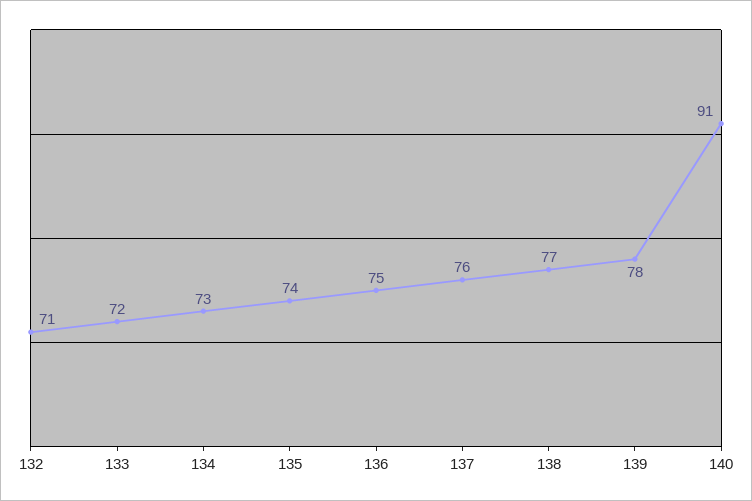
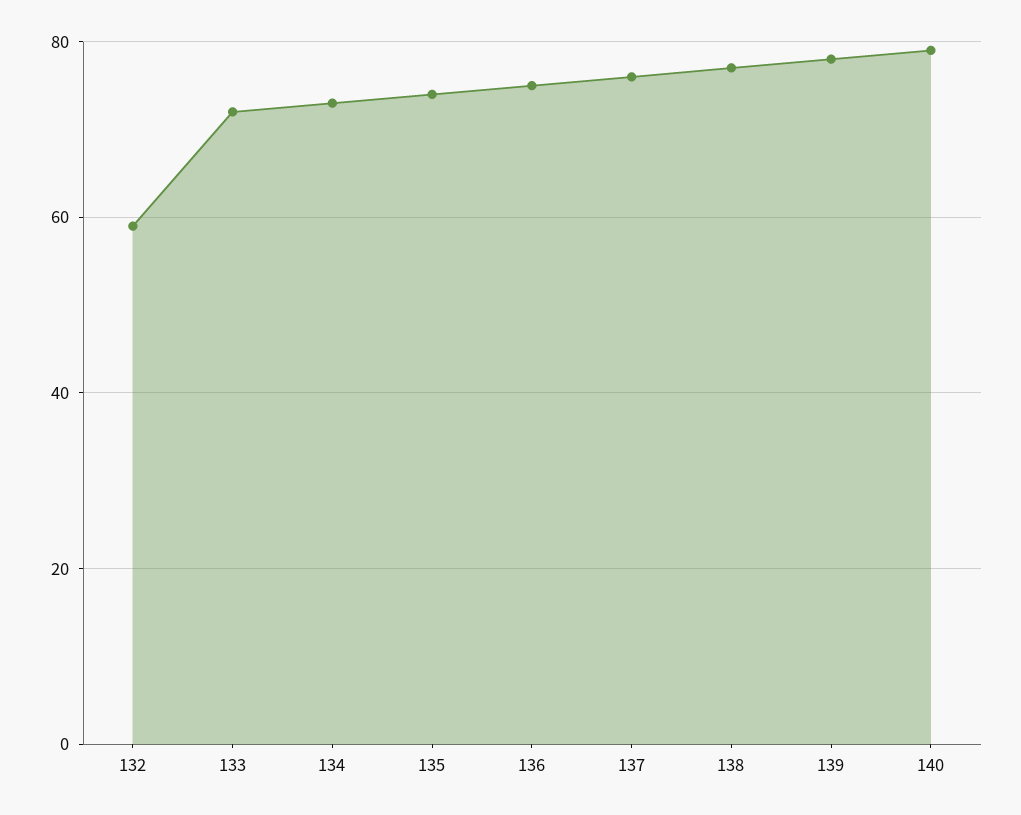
132: 71 -> 60
140: 91 -> 80

